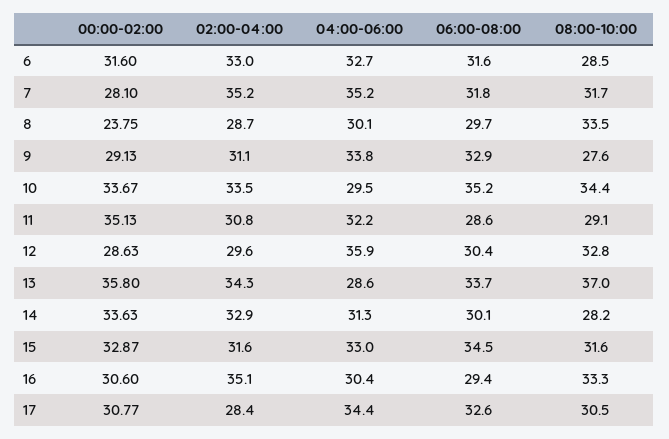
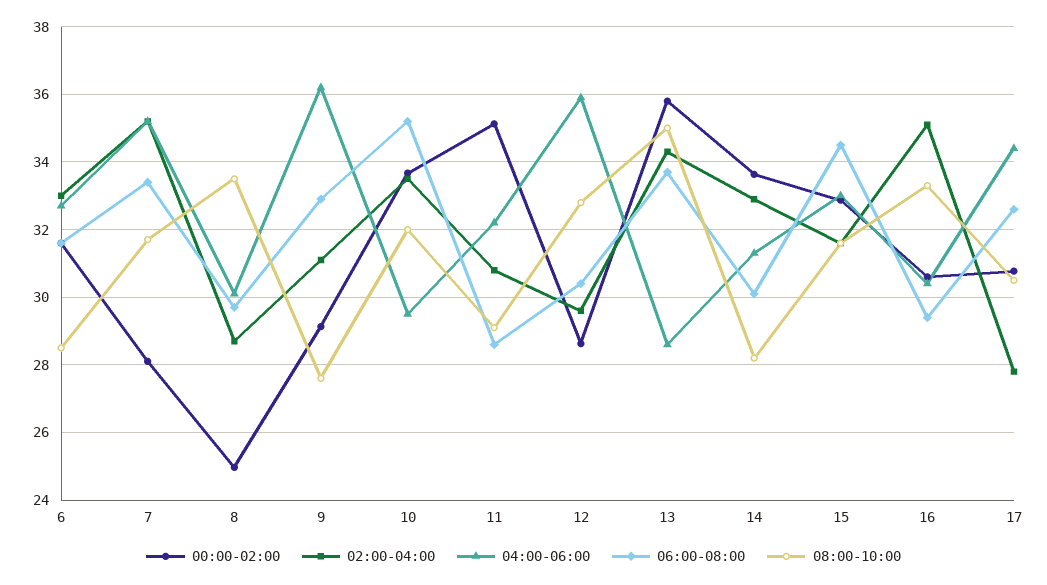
06:00-08:00, 7: 31.8 -> 33.4
00:00-02:00, 8: 23.75 -> 25
04:00-06:00, 9: 33.8 -> 36.2
08:00-10:00, 10: 34.4 -> 32
08:00-10:00, 13: 37 -> 35
02:00-04:00, 17: 28.4 -> 27.8

